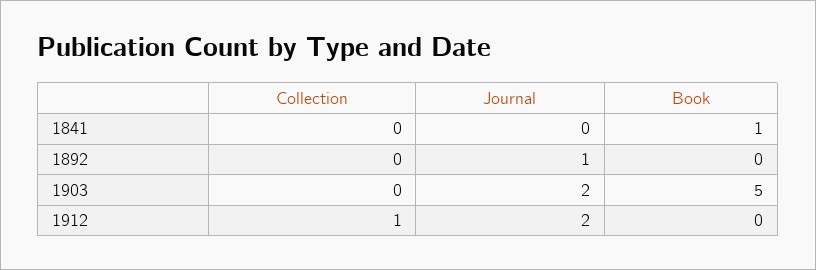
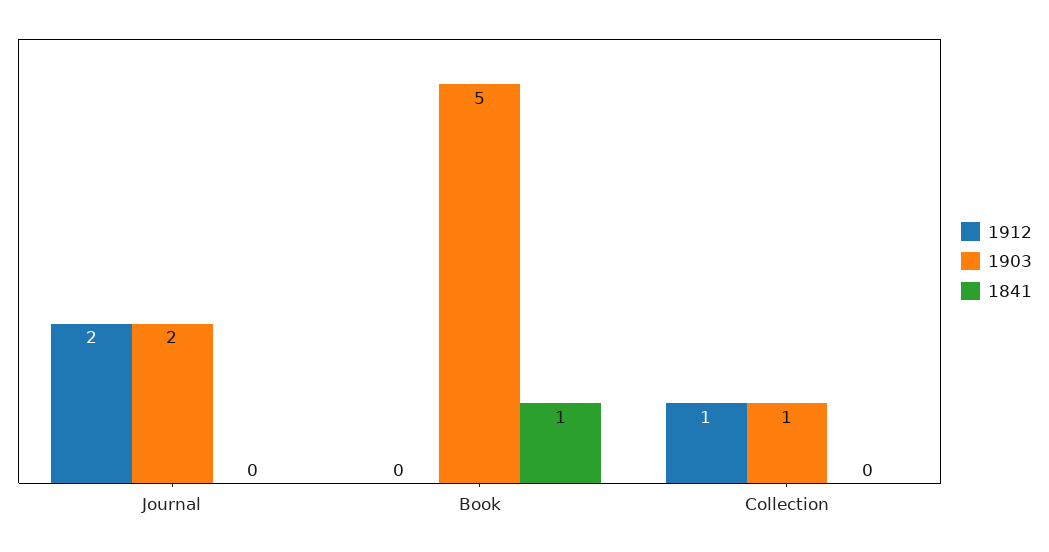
1892, Collection: 0 -> none
1892, Journal: 1 -> none
1892, Book: 0 -> none
1903, Collection: 0 -> 1

